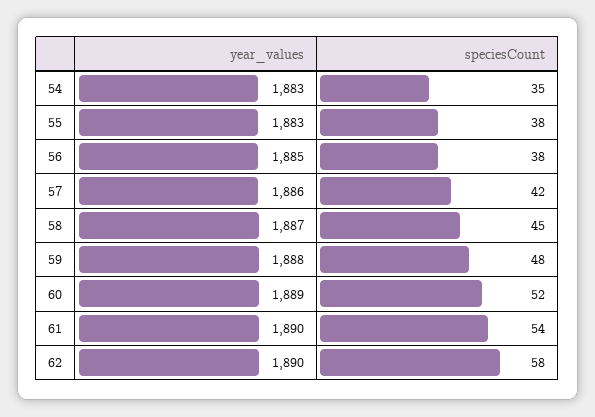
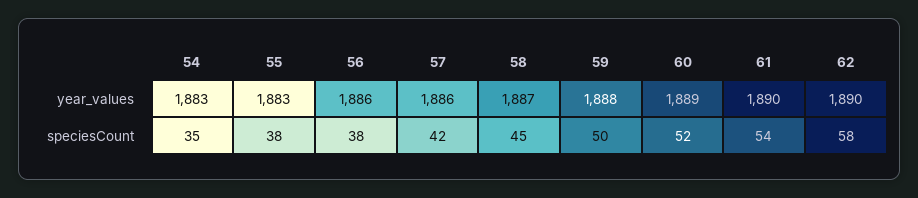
year_values, 56: 1885 -> 1886
speciesCount, 59: 48 -> 50

